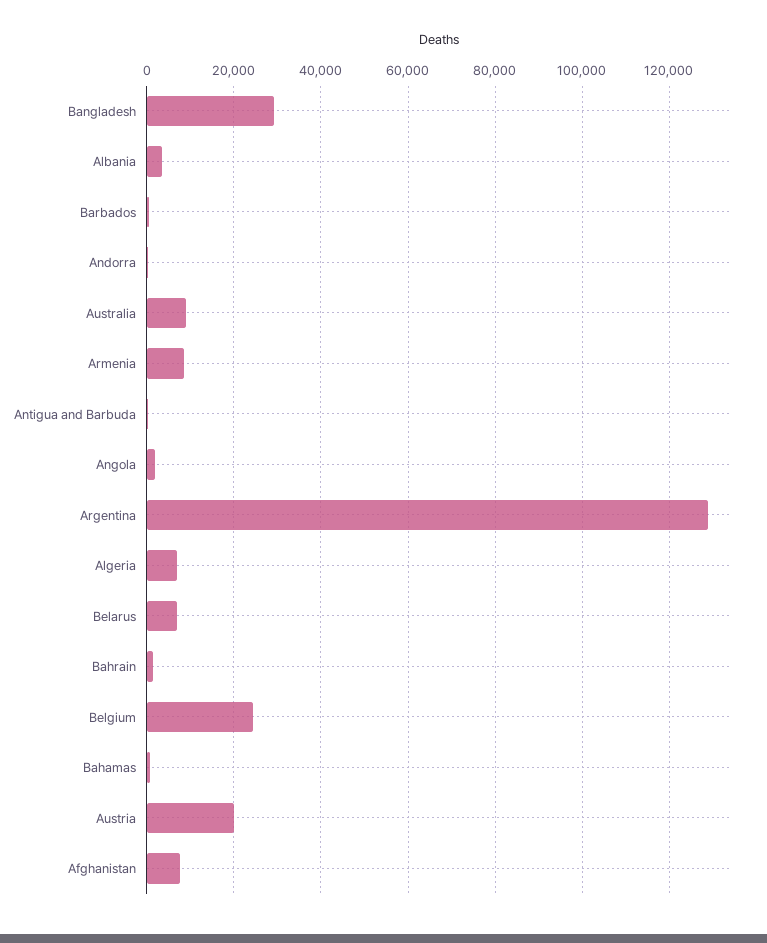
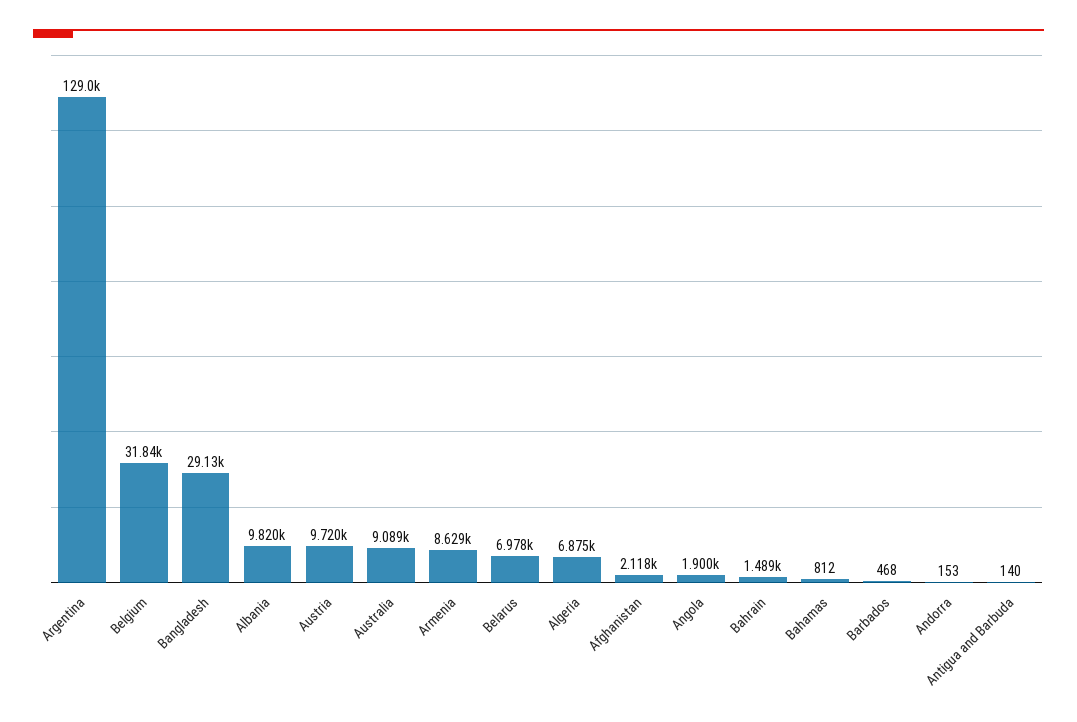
Albania: 4000 -> 9820
Belgium: 24000 -> 31840
Austria: 20000 -> 9720
Afghanistan: 8000 -> 2118

